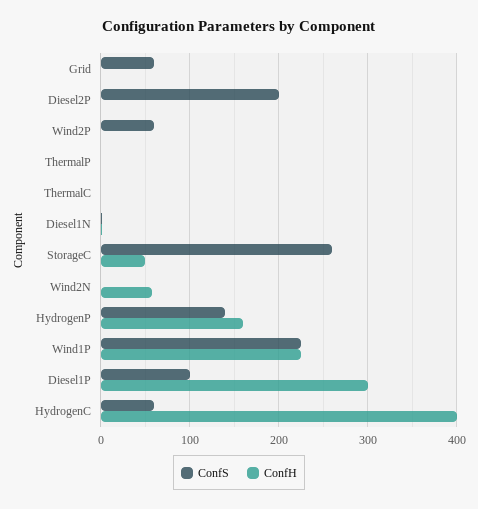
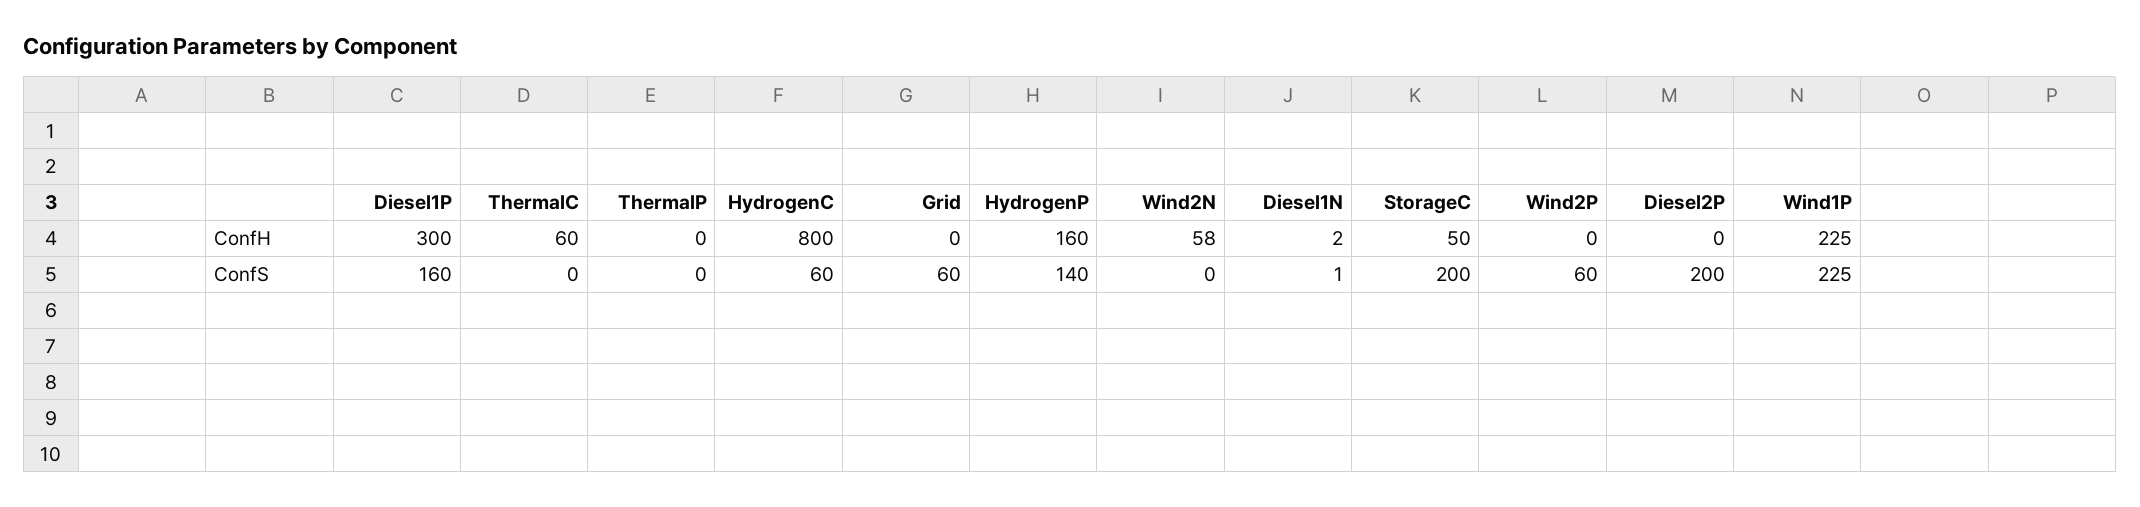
ConfH, ThermalC: 0 -> 60
ConfS, StorageC: 260 -> 200
ConfS, Diesel1P: 100 -> 160
ConfH, HydrogenC: 400 -> 800

